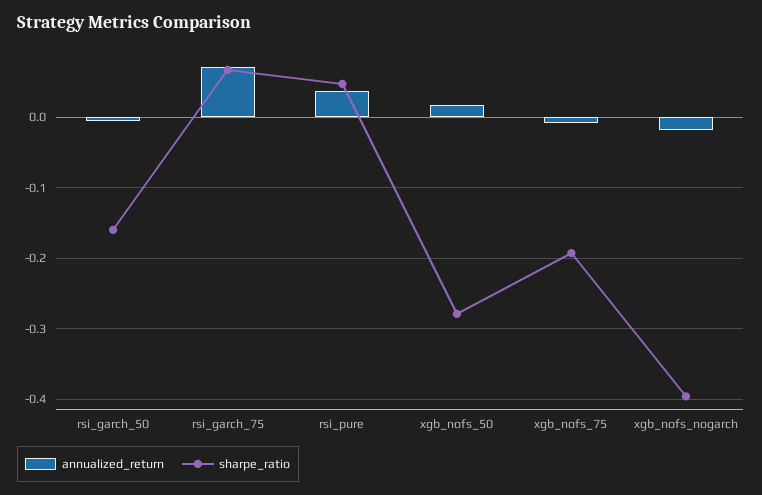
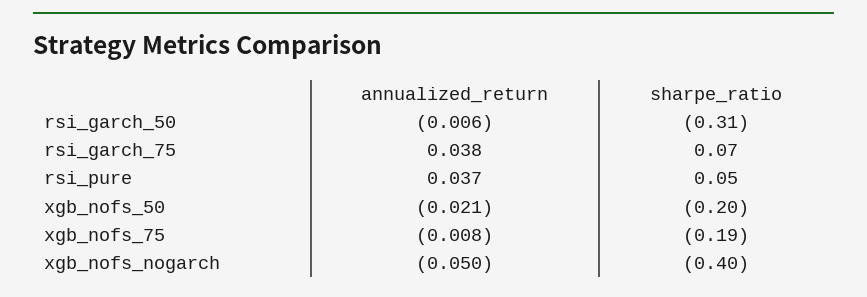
sharpe_ratio, rsi_garch_50: -0.16 -> -0.31
annualized_return, rsi_garch_75: 0.07 -> 0.038
annualized_return, xgb_nofs_50: 0.02 -> -0.021
sharpe_ratio, xgb_nofs_50: -0.28 -> -0.2
annualized_return, xgb_nofs_nogarch: -0.02 -> -0.05

